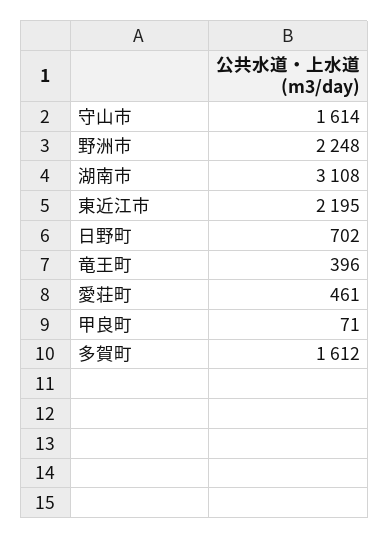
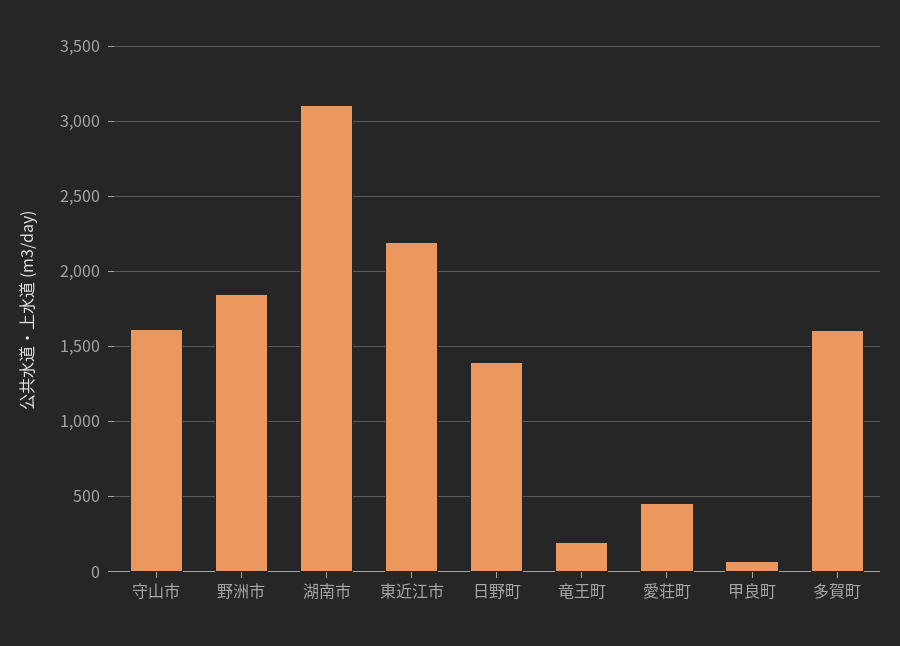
野洲市: 2248 -> 1850
日野町: 702 -> 1400
竜王町: 396 -> 200

